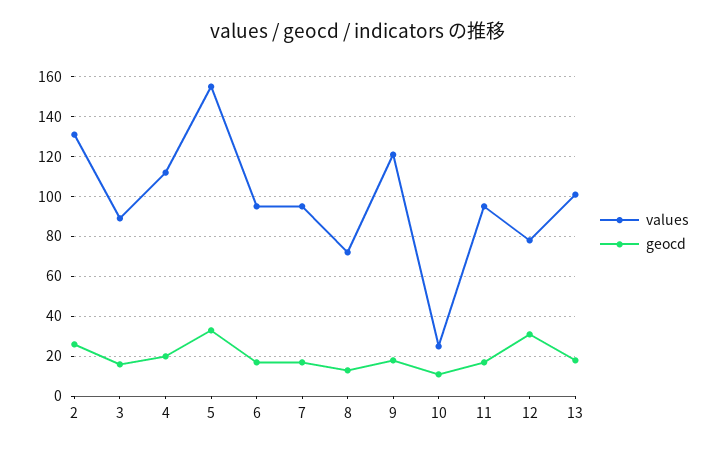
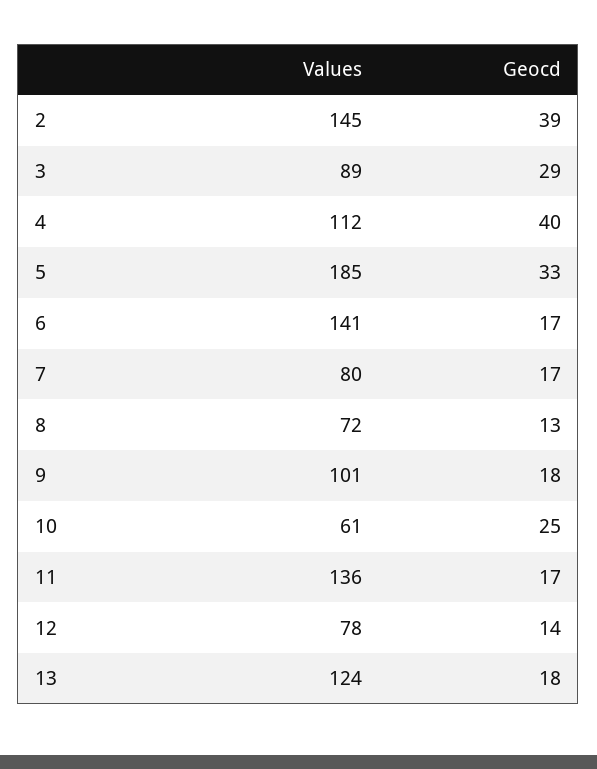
values, 2: 130 -> 145
geocd, 2: 25 -> 39
geocd, 3: 15 -> 29
geocd, 4: 20 -> 40
values, 5: 155 -> 185
values, 6: 95 -> 141
values, 7: 95 -> 80
values, 9: 120 -> 101
values, 10: 25 -> 61
geocd, 10: 10 -> 25
values, 11: 95 -> 136
geocd, 12: 30 -> 14
values, 13: 100 -> 124

